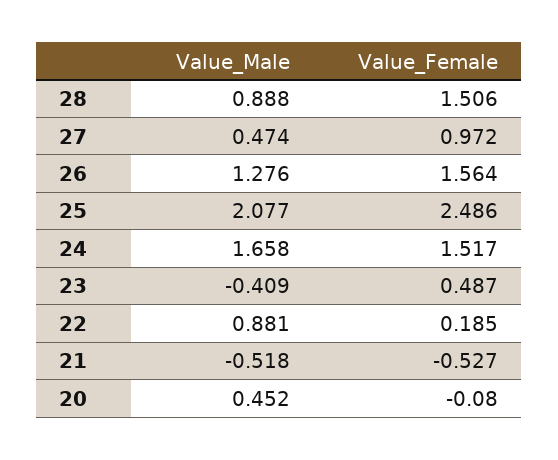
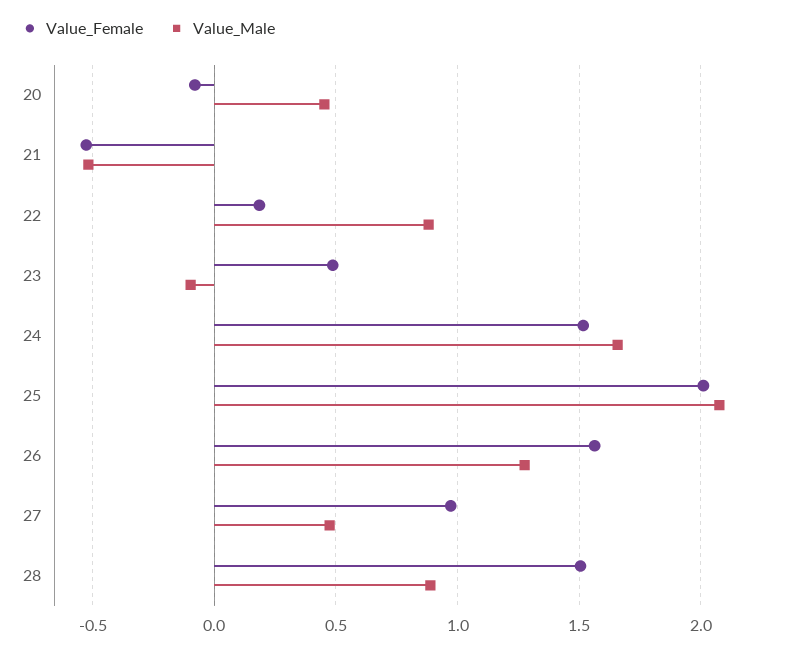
Value_Female, 25: 2.486 -> 2
Value_Male, 23: -0.409 -> -0.1

